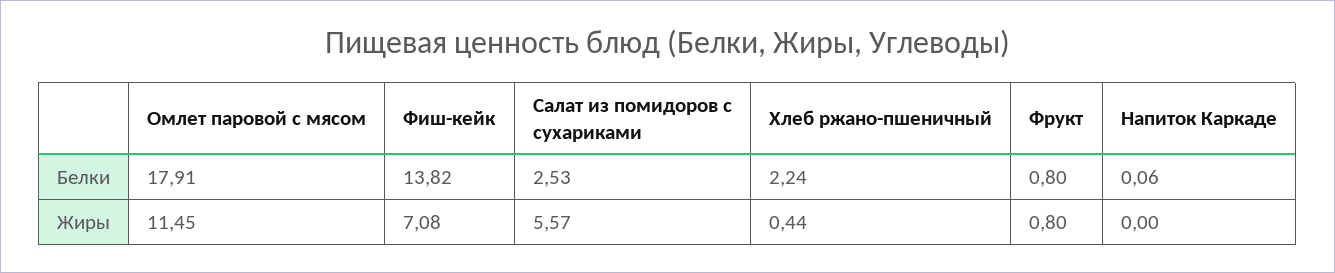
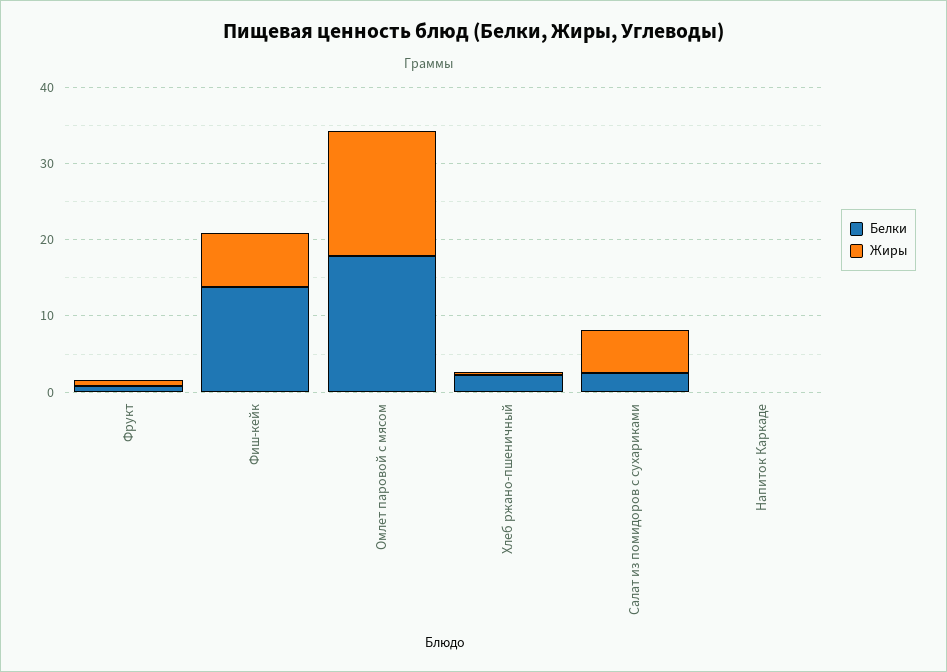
Жиры, Омлет паровой с мясом: 11.45 -> 16

